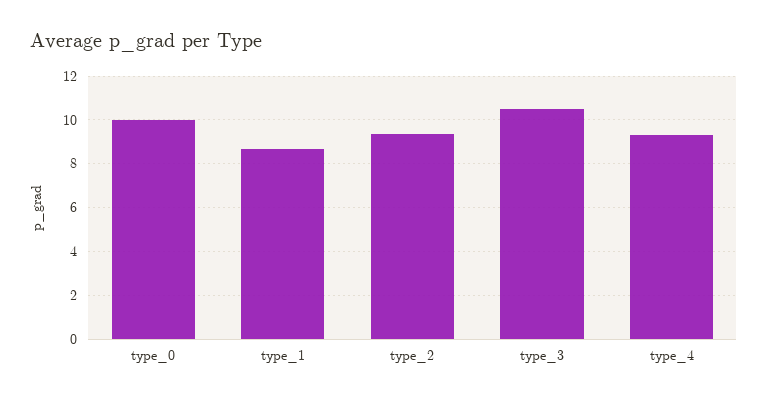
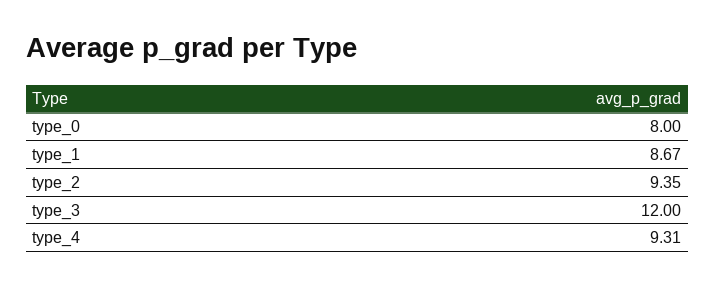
type_0: 10 -> 8
type_3: 10.5 -> 12

